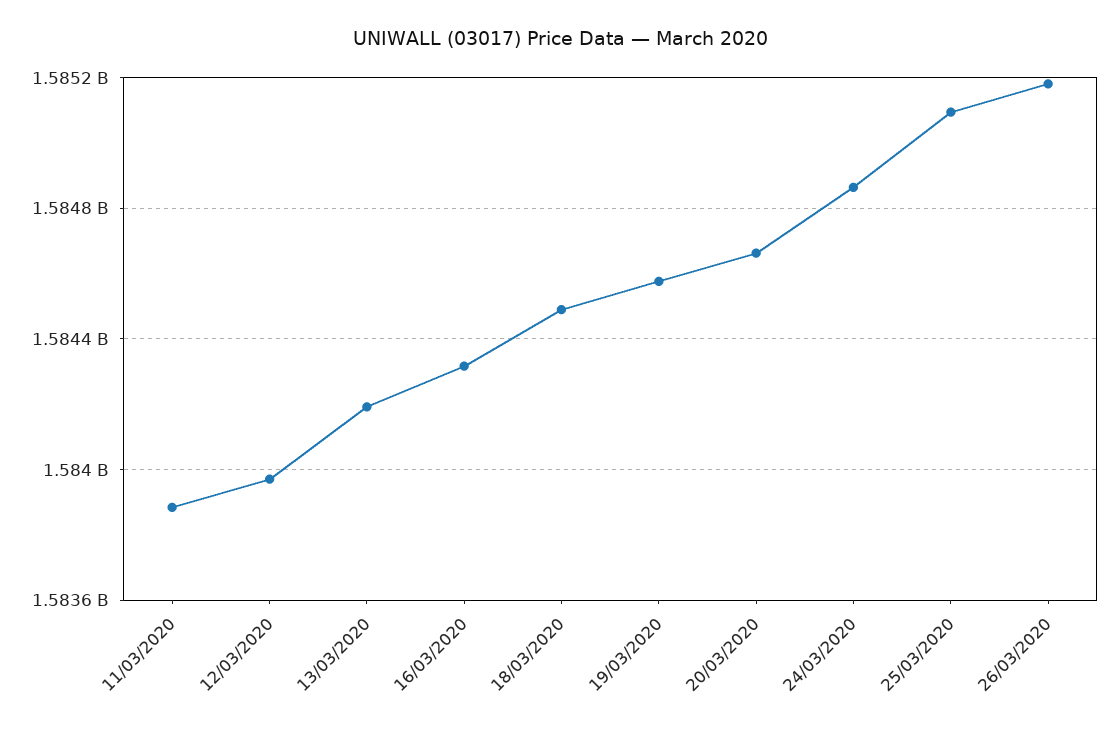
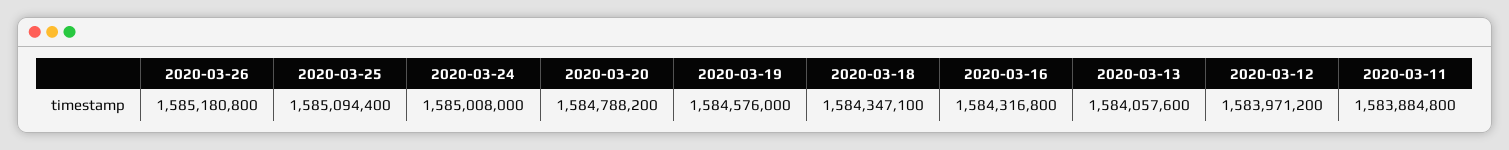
13/03/2020: 1584200000 -> 1584057600
18/03/2020: 1584500000 -> 1584347100
20/03/2020: 1584650000 -> 1584788200
24/03/2020: 1584850000 -> 1585008000

